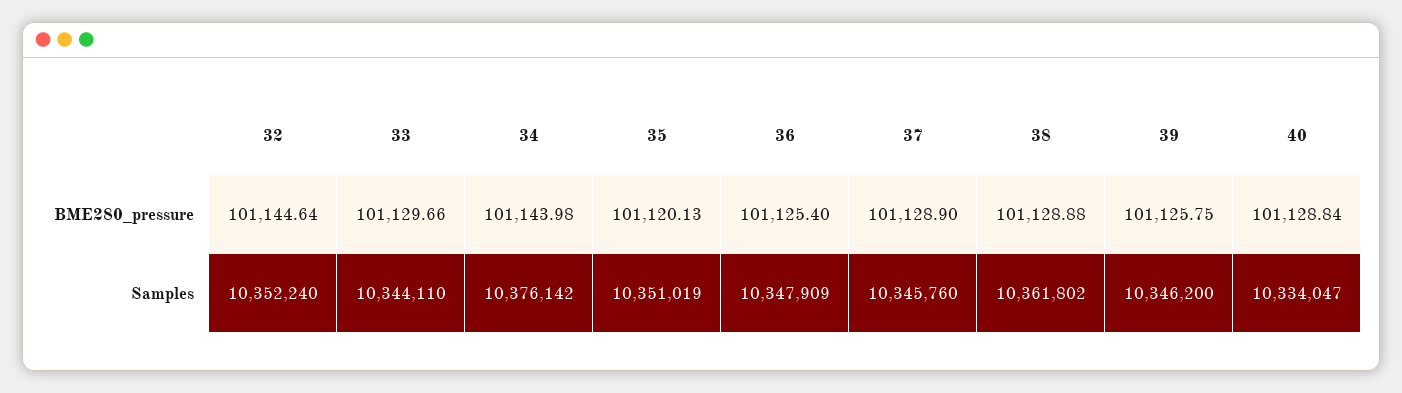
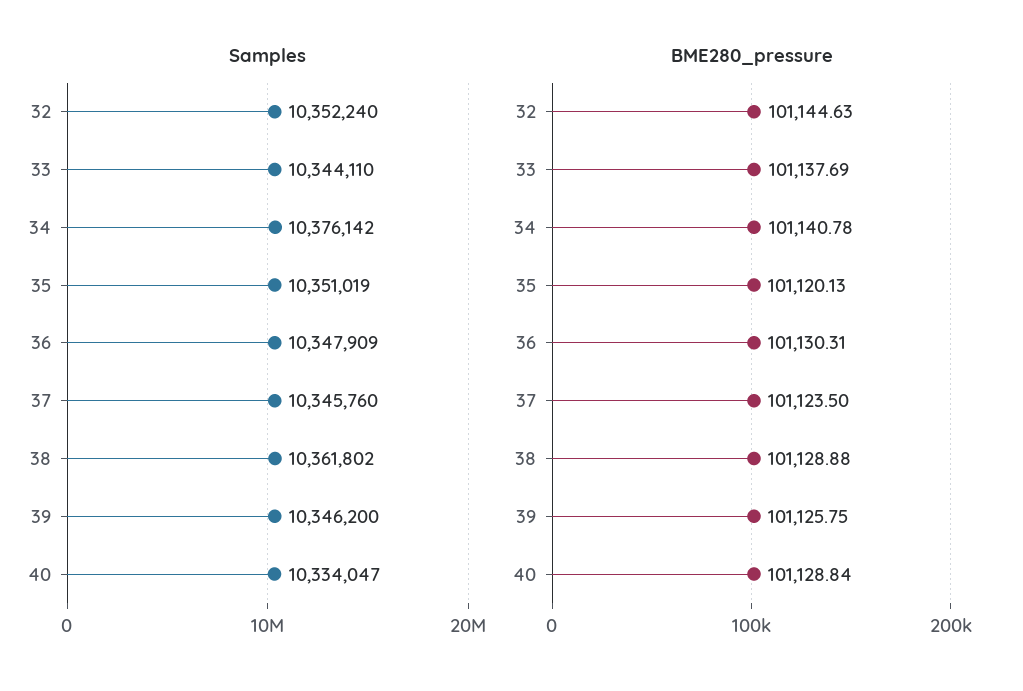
BME280_pressure, 32: 101144.64 -> 101144.63
BME280_pressure, 33: 101129.66 -> 101137.69
BME280_pressure, 34: 101143.98 -> 101140.78
BME280_pressure, 36: 101125.4 -> 101130.31
BME280_pressure, 37: 101128.9 -> 101123.5

